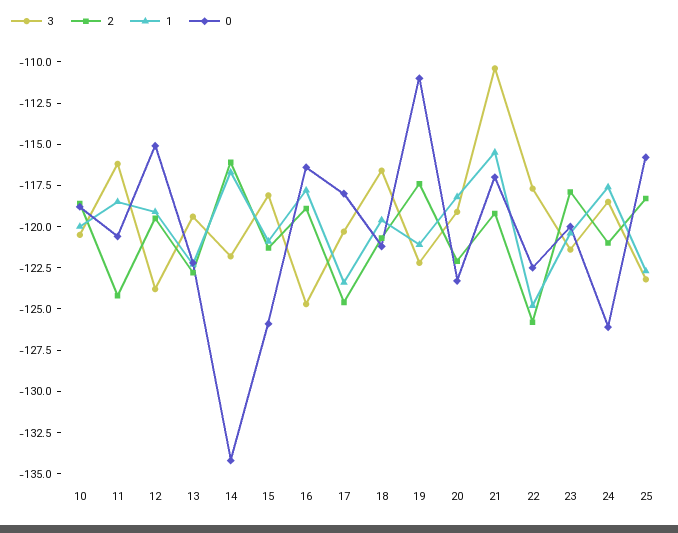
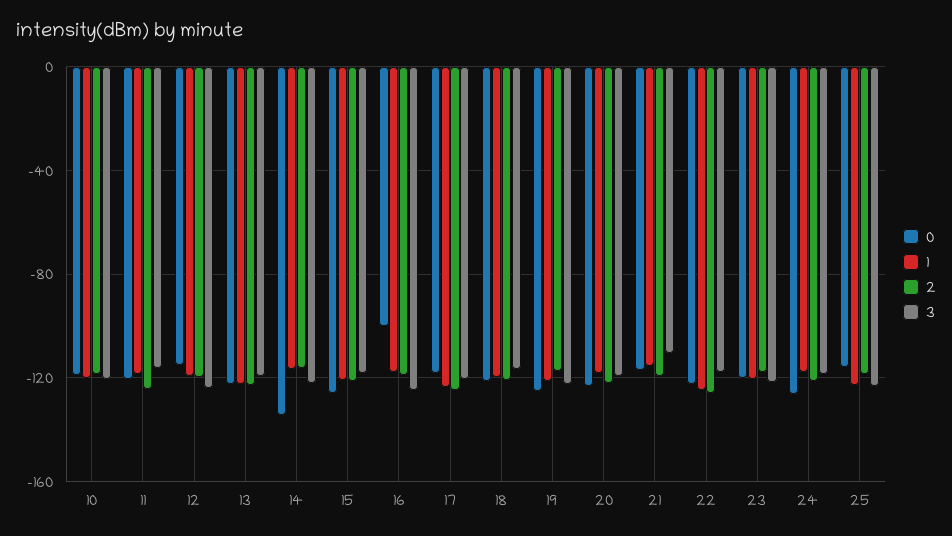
0, 16: -116.5 -> -100
0, 19: -111 -> -125

